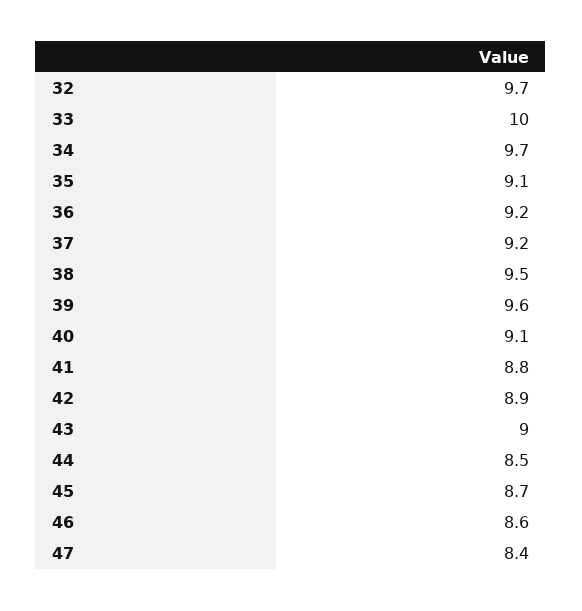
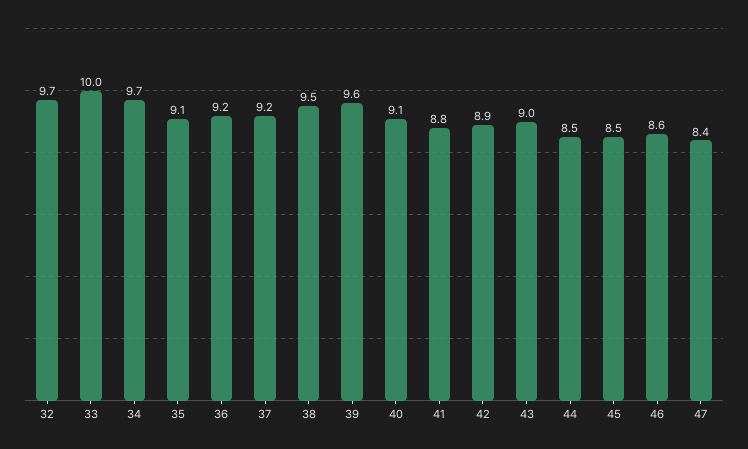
45: 8.7 -> 8.5

